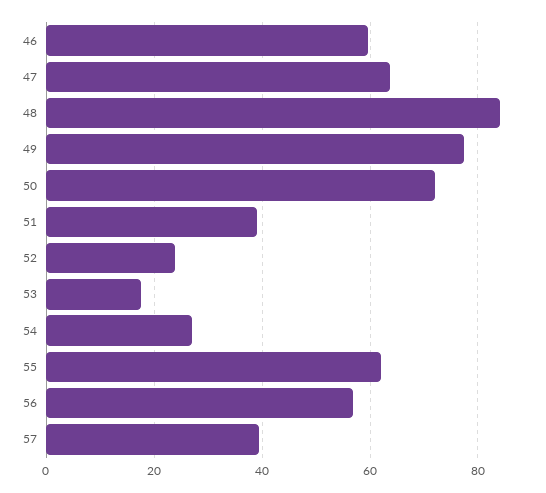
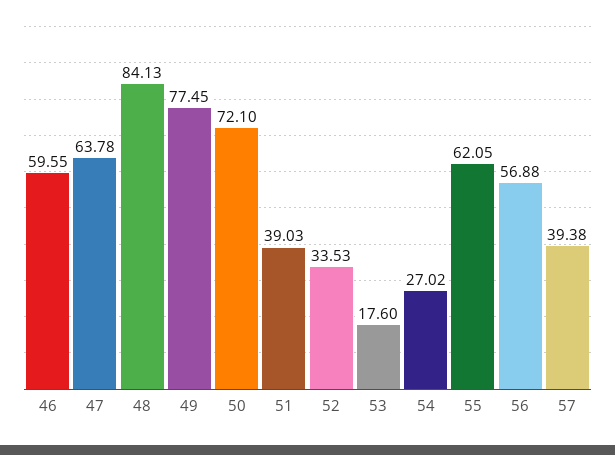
52: 24 -> 33.53

